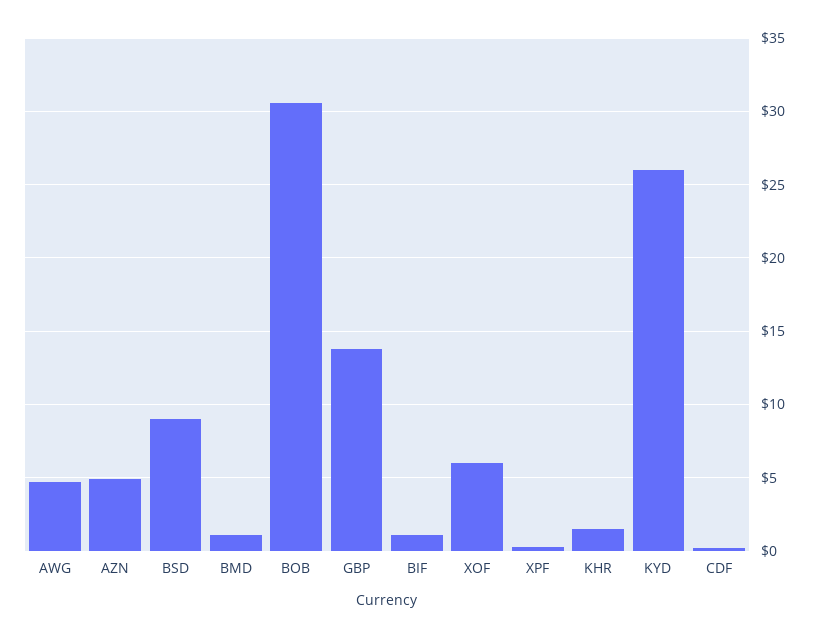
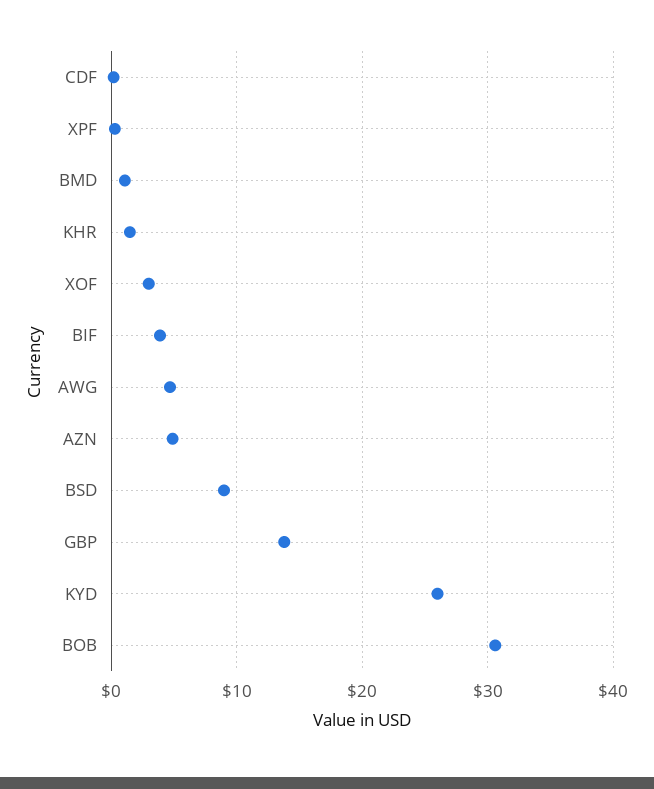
BIF: 1 -> 4
XOF: 6 -> 3

